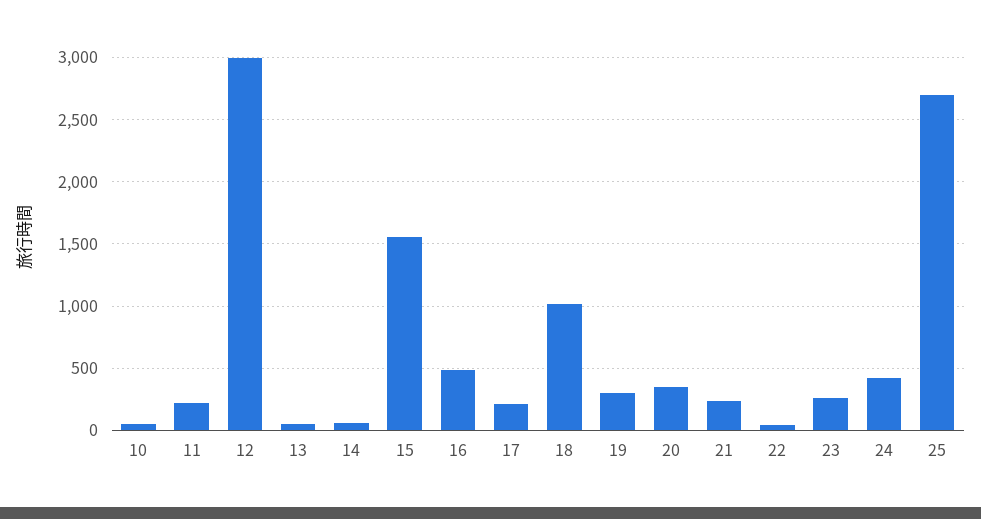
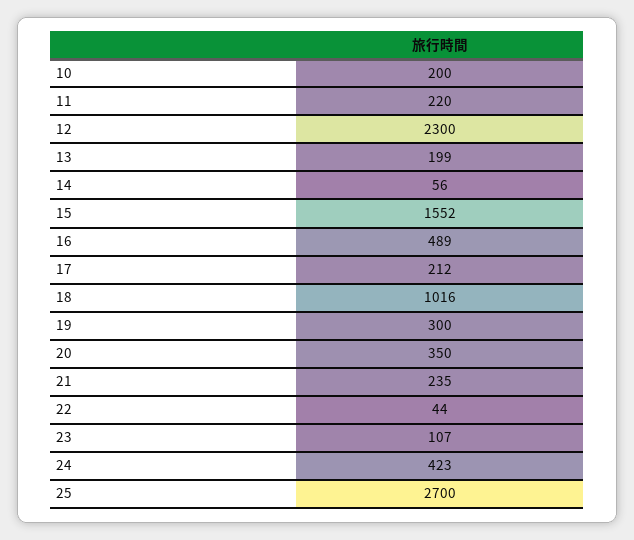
10: 50 -> 200
12: 3000 -> 2300
13: 50 -> 199
23: 250 -> 107

